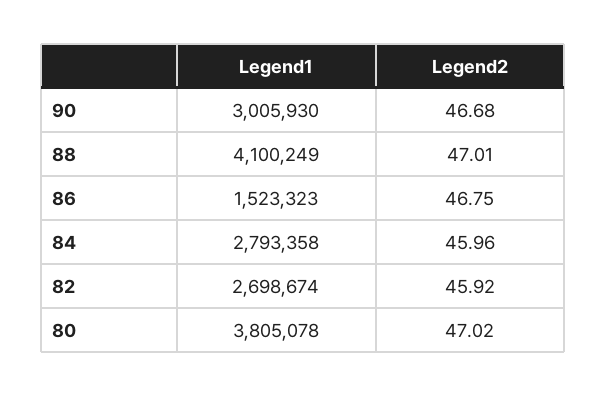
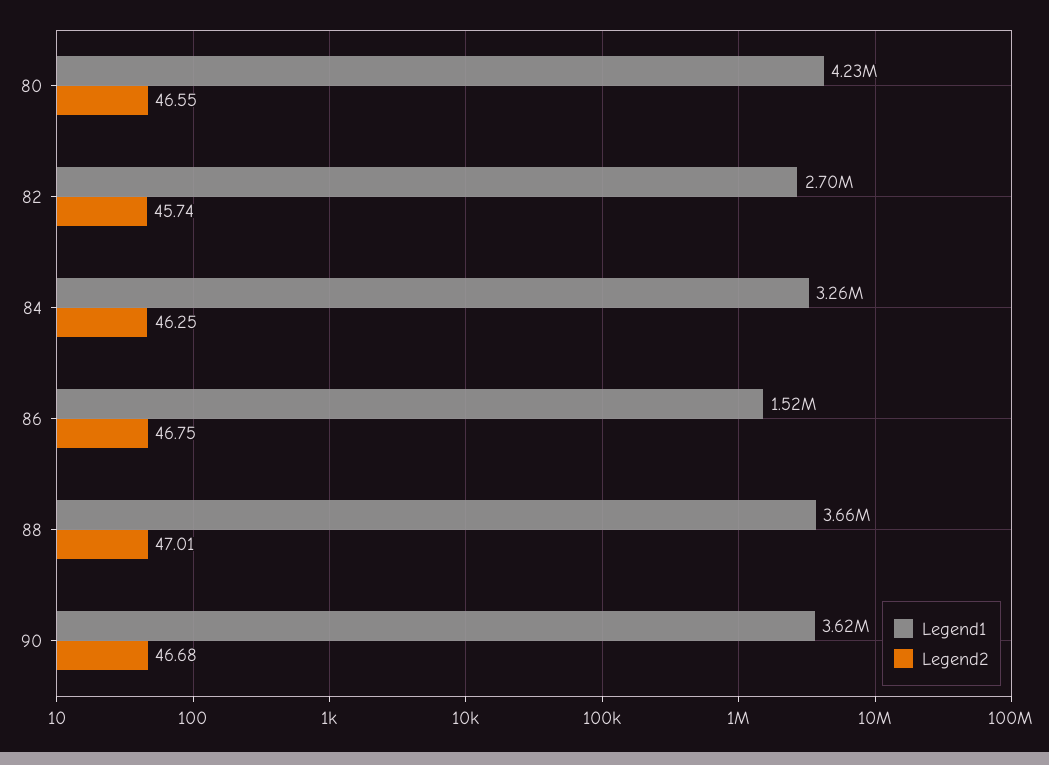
Legend1, 90: 3005930 -> 3620000
Legend1, 88: 4100249 -> 3660000
Legend1, 84: 2793358 -> 3260000
Legend2, 84: 45.96 -> 46.25
Legend2, 82: 45.92 -> 45.74
Legend1, 80: 3805078 -> 4230000
Legend2, 80: 47.02 -> 46.55

